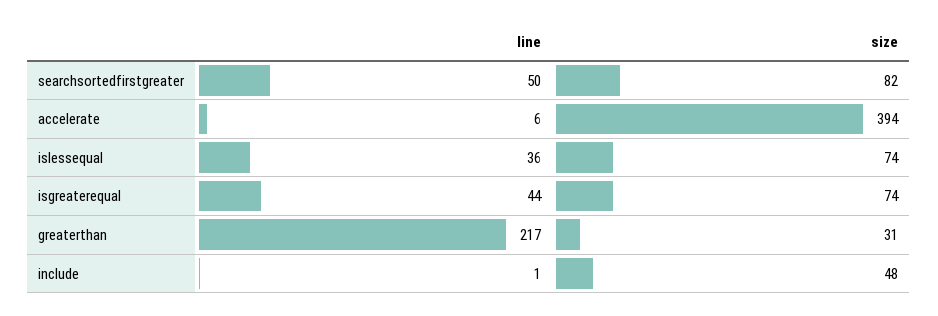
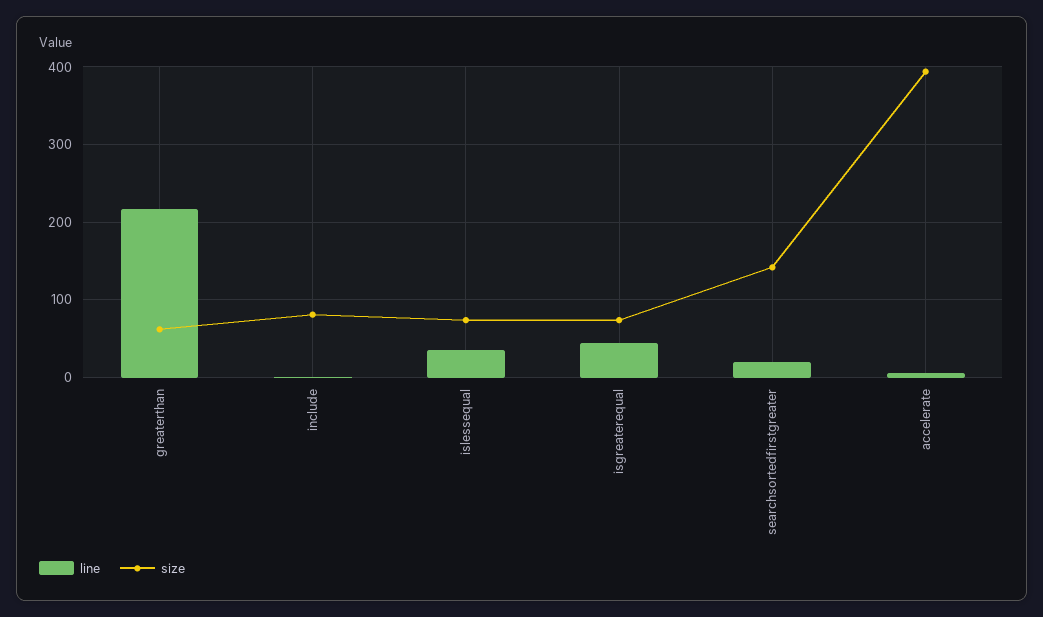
line, searchsortedfirstgreater: 50 -> 20
size, searchsortedfirstgreater: 82 -> 140
size, greaterthan: 31 -> 60
size, include: 48 -> 80

